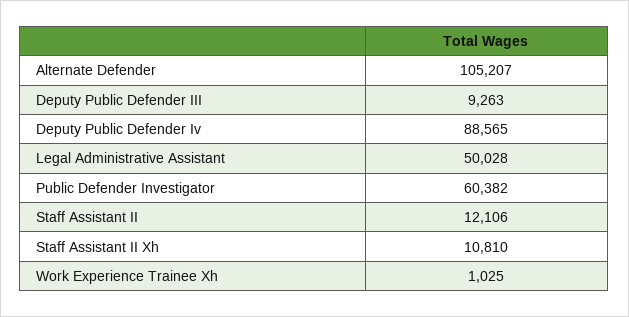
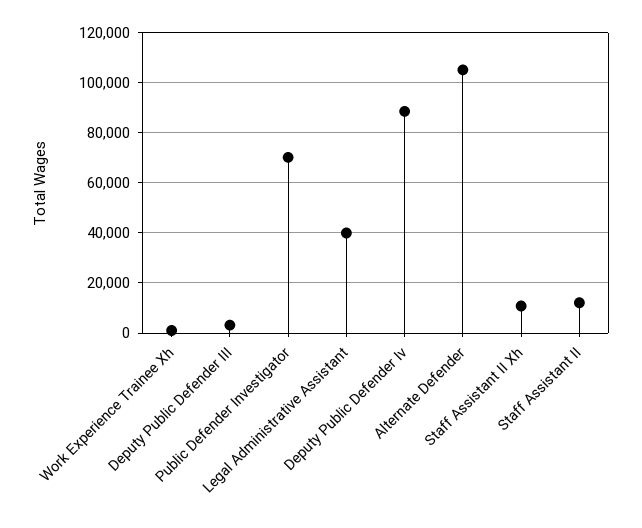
Deputy Public Defender III: 9263 -> 2500
Legal Administrative Assistant: 50028 -> 40000
Public Defender Investigator: 60382 -> 70000

